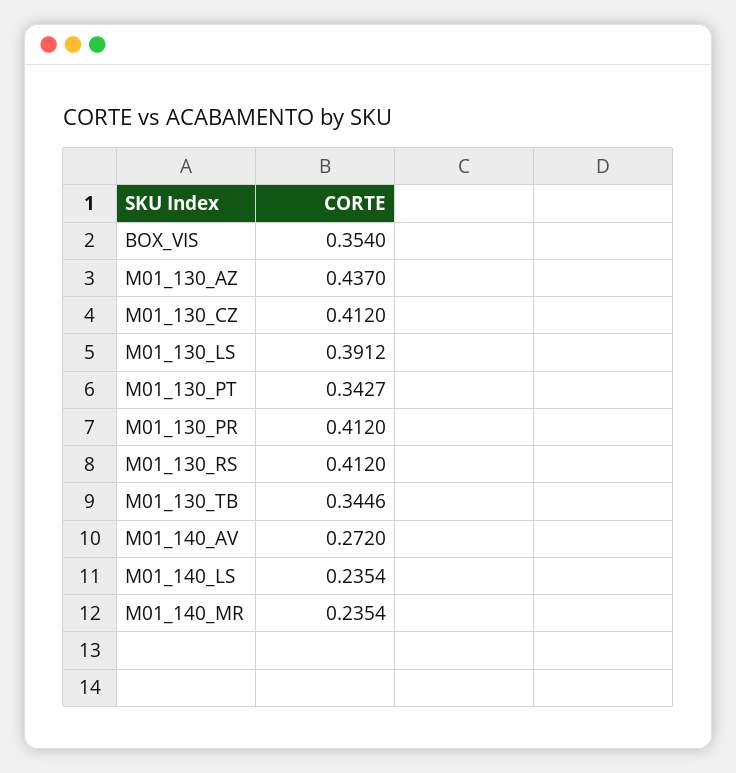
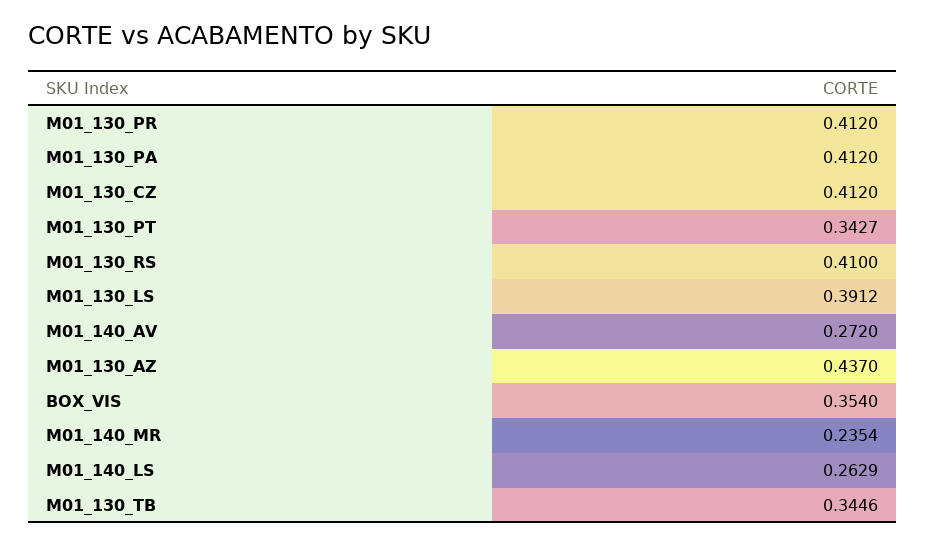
M01_130_RS: 0.412 -> 0.41
M01_140_LS: 0.2354 -> 0.2629
M01_130_PA: none -> 0.412

